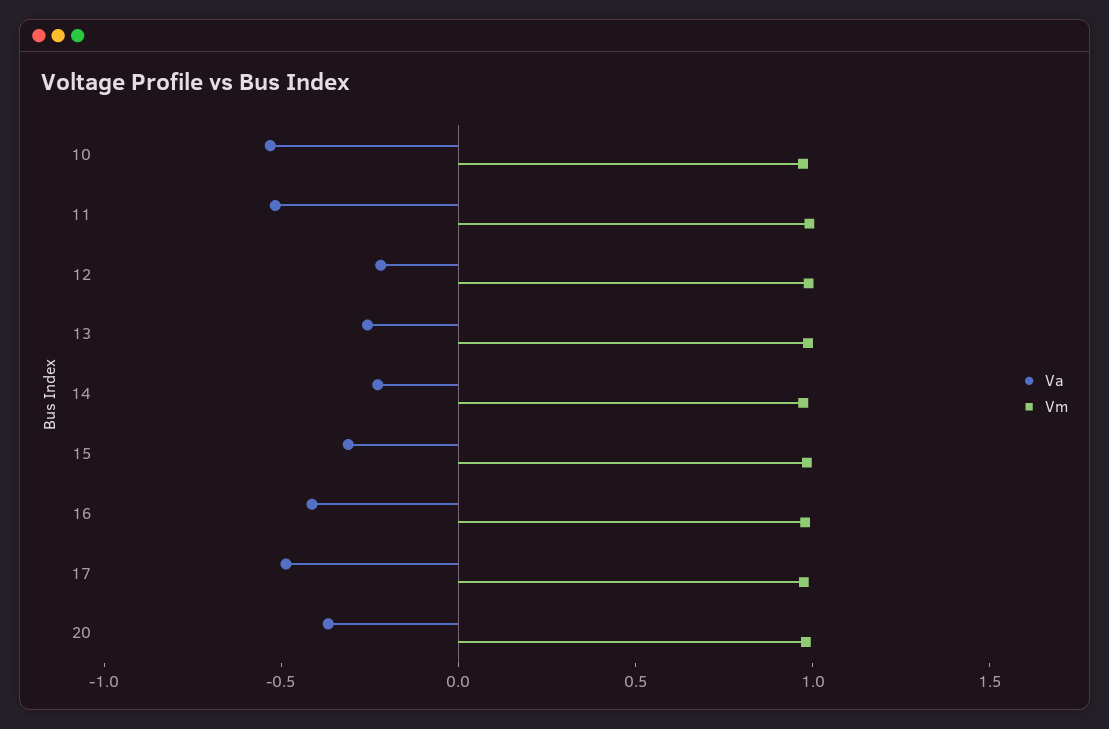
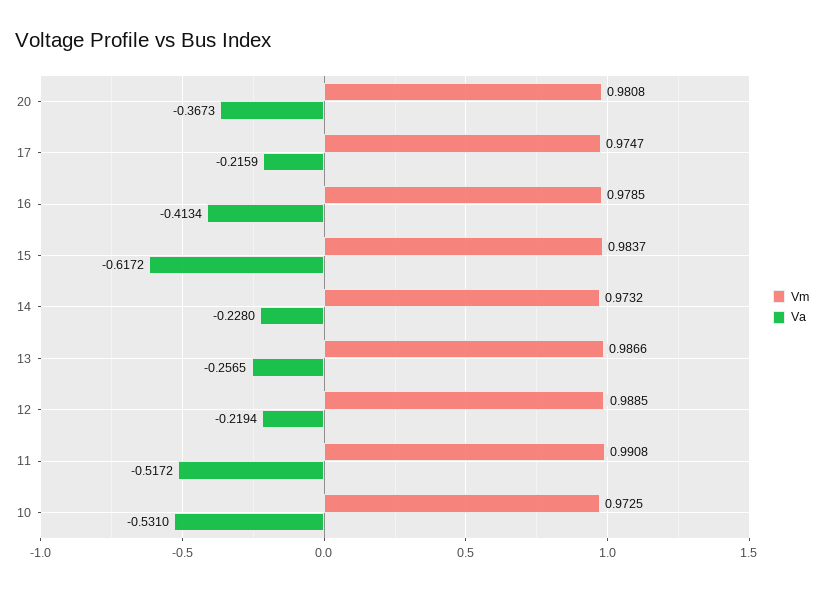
Va, 15: -0.3 -> -0.6172
Va, 17: -0.5 -> -0.2159

